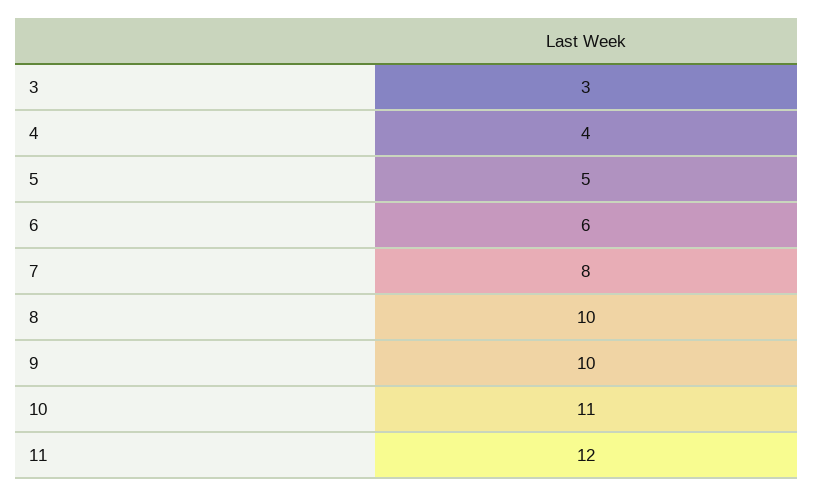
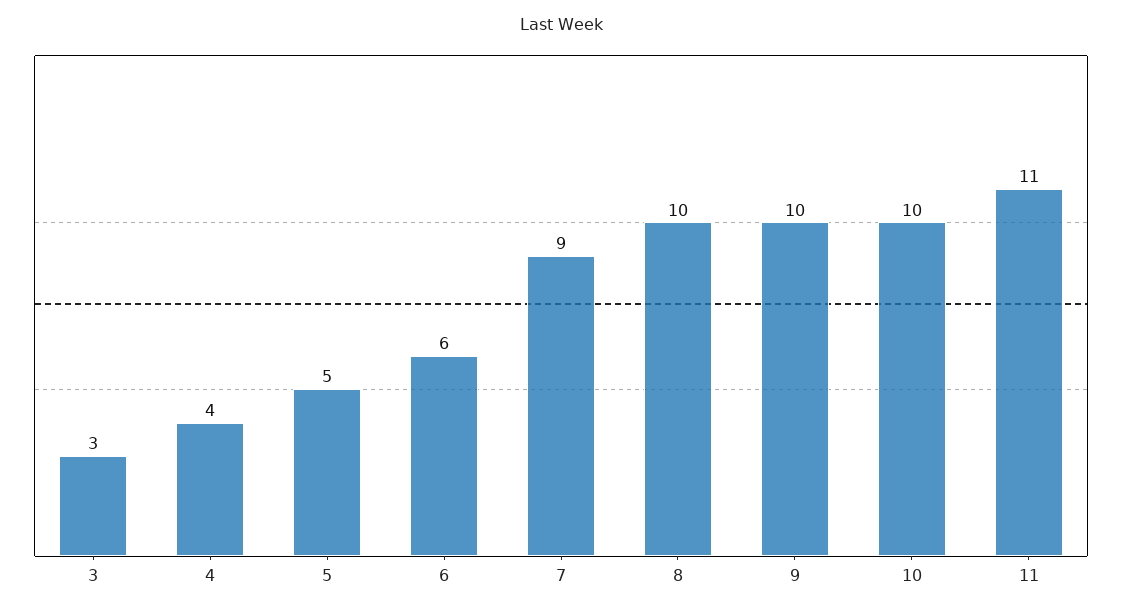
7: 8 -> 9
10: 11 -> 10
11: 12 -> 11

